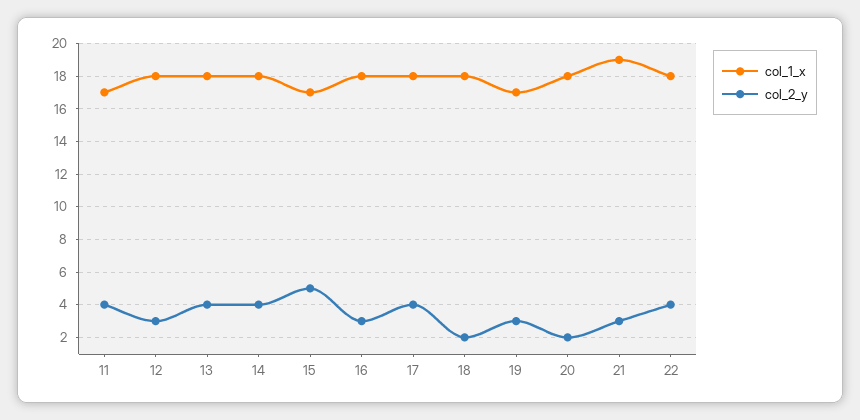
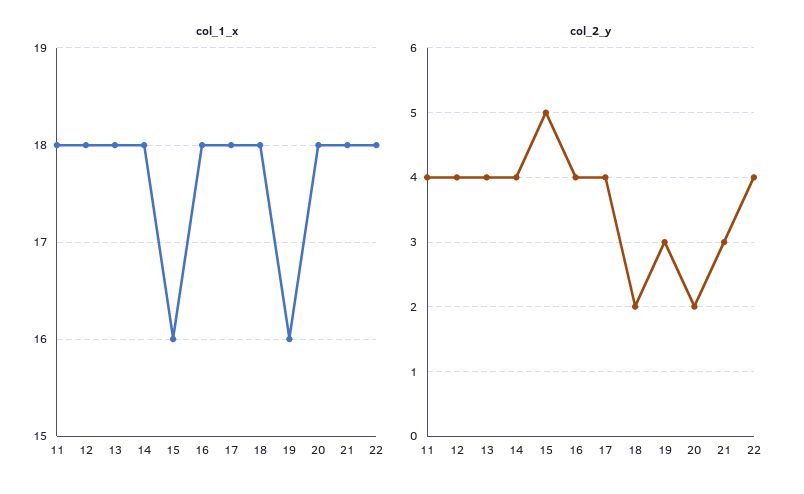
col_1_x, 11: 17 -> 18
col_2_y, 12: 3 -> 4
col_1_x, 15: 17 -> 16
col_2_y, 16: 3 -> 4
col_1_x, 19: 17 -> 16
col_1_x, 21: 19 -> 18

